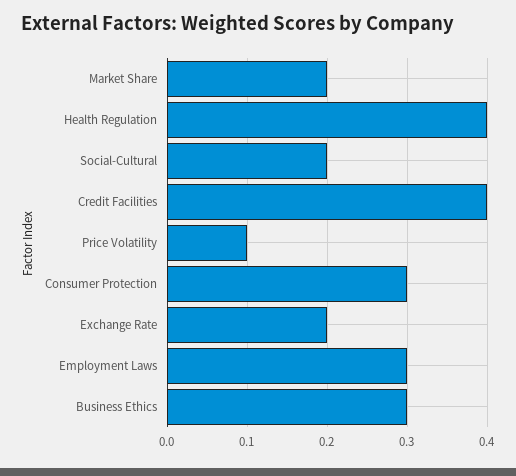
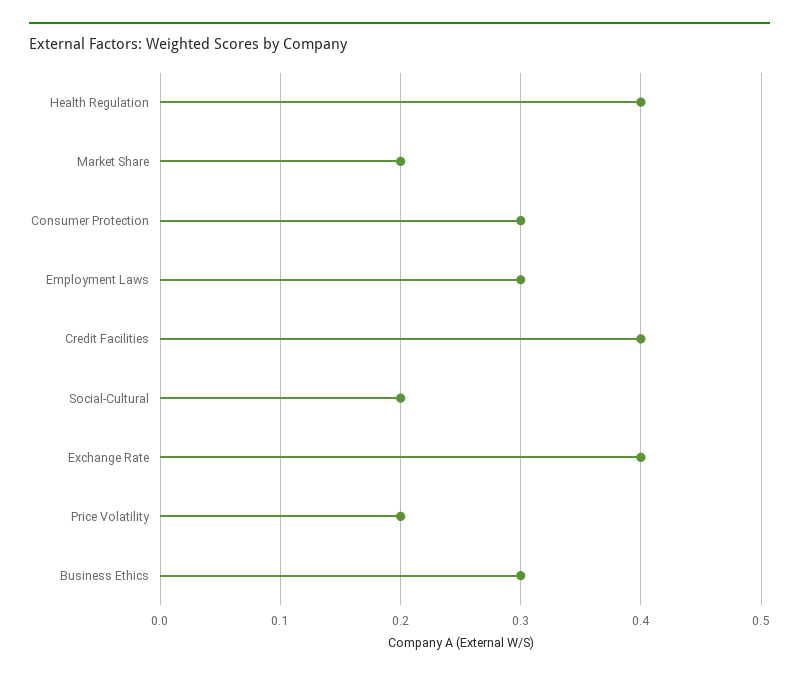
Price Volatility: 0.1 -> 0.2
Exchange Rate: 0.2 -> 0.4

